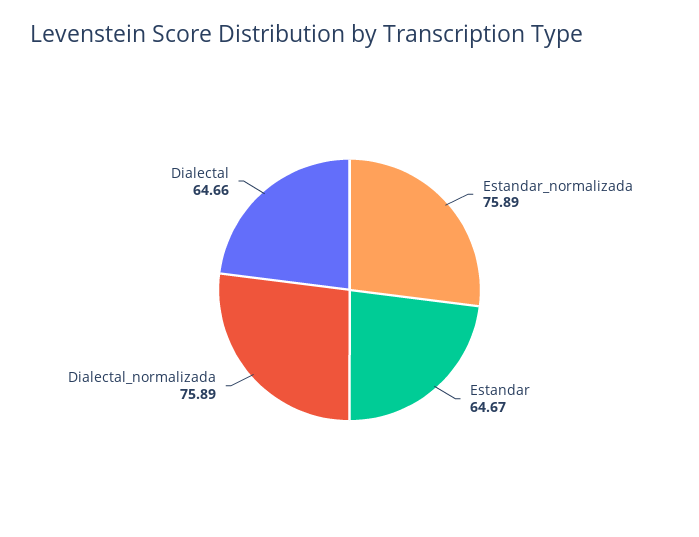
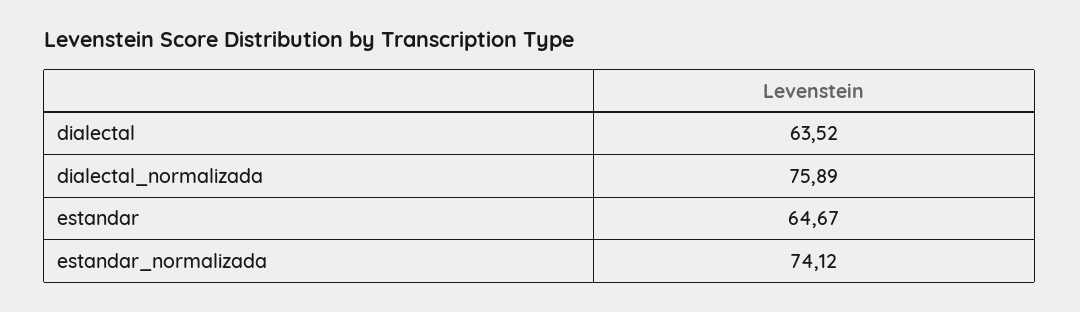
Estandar_normalizada: 75.89 -> 74.12
Dialectal: 64.66 -> 63.52

